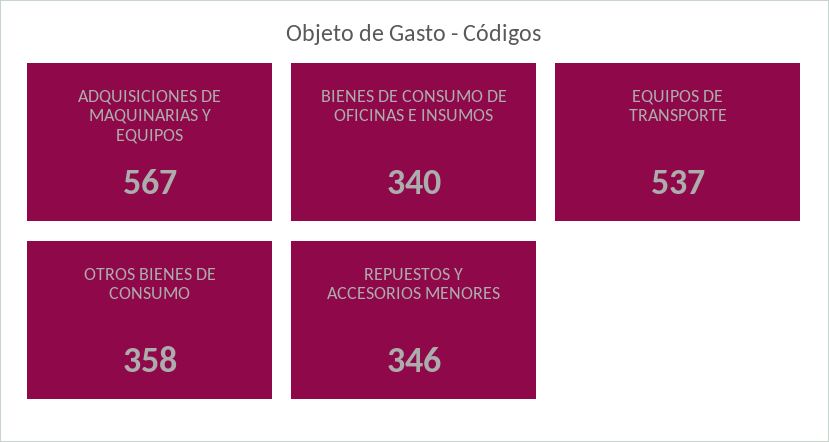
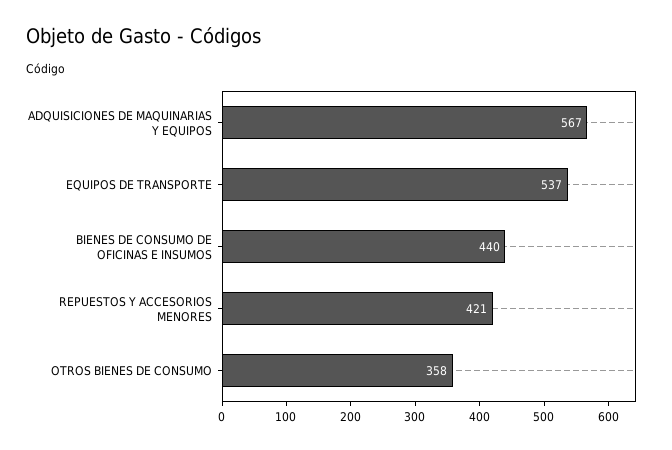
BIENES DE CONSUMO DE OFICINAS E INSUMOS: 340 -> 440
REPUESTOS Y ACCESORIOS MENORES: 346 -> 421

